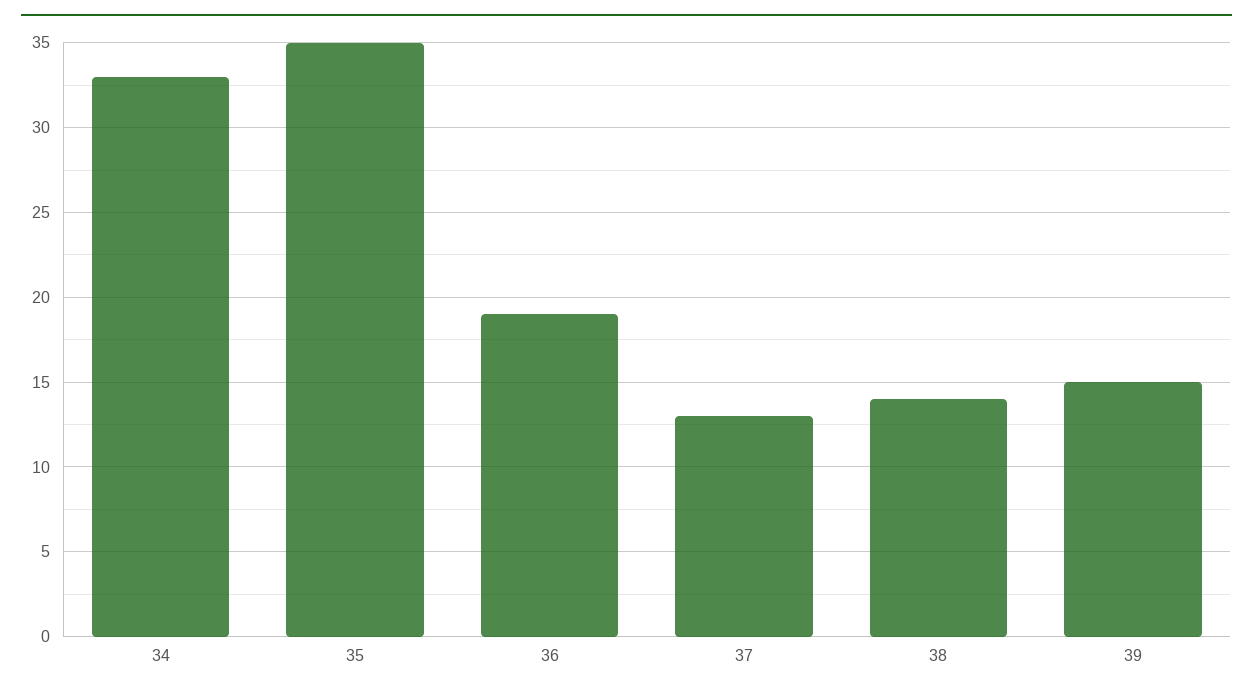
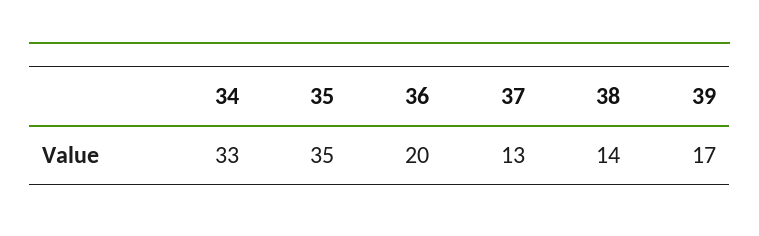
36: 19 -> 20
39: 15 -> 17

